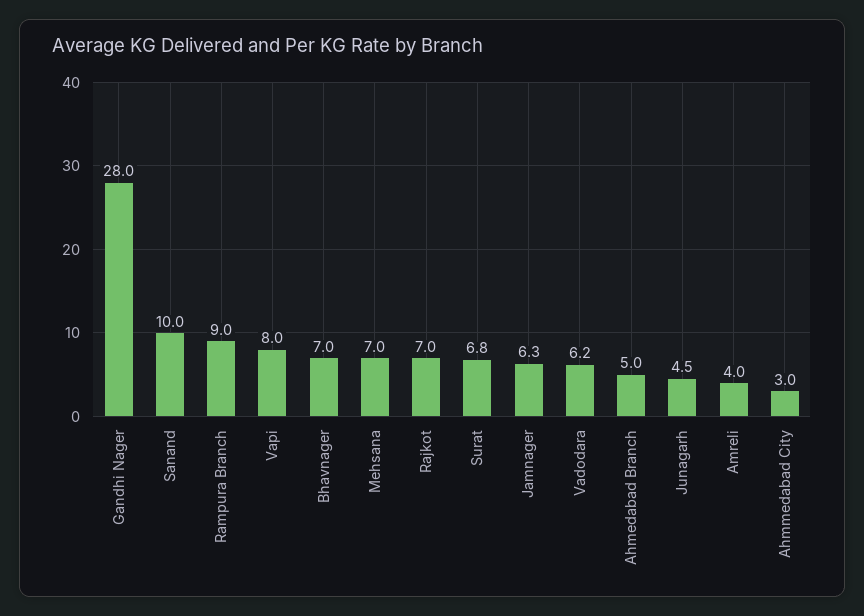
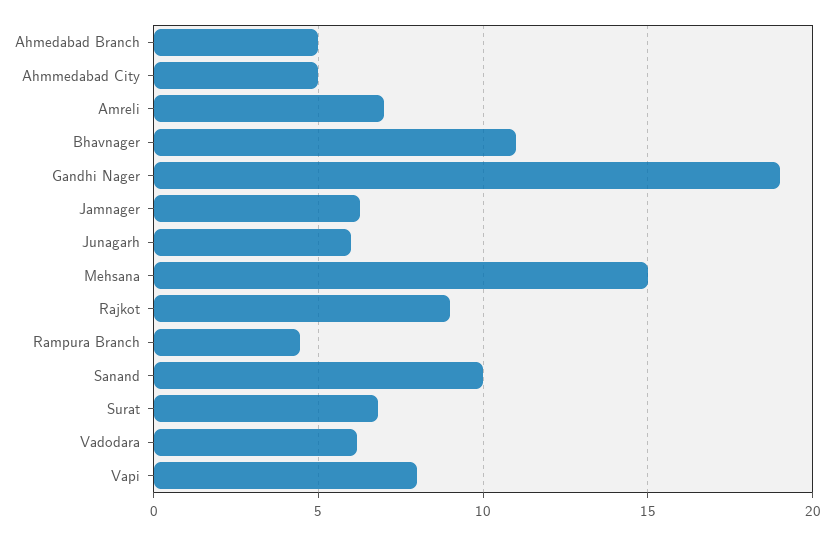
Gandhi Nager: 28 -> 19
Rampura Branch: 9 -> 4.5
Bhavnager: 7 -> 11
Mehsana: 7 -> 15
Rajkot: 7 -> 9
Junagarh: 4.5 -> 6
Amreli: 4 -> 7
Ahmmedabad City: 3 -> 5

